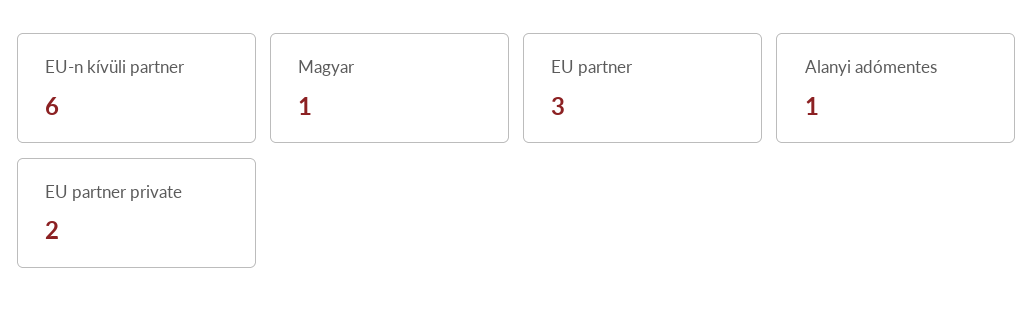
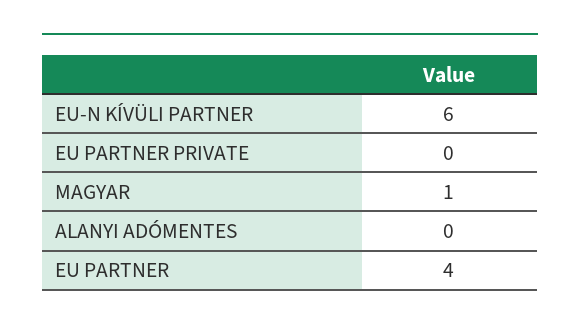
EU partner: 3 -> 4
Alanyi adómentes: 1 -> 0
EU partner private: 2 -> 0

